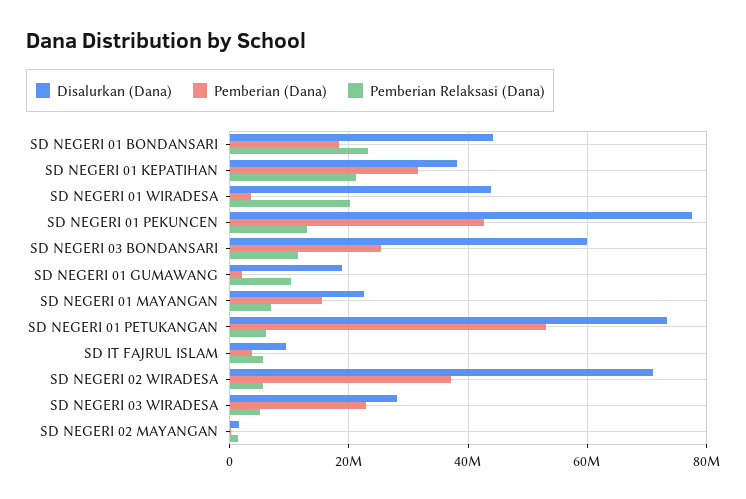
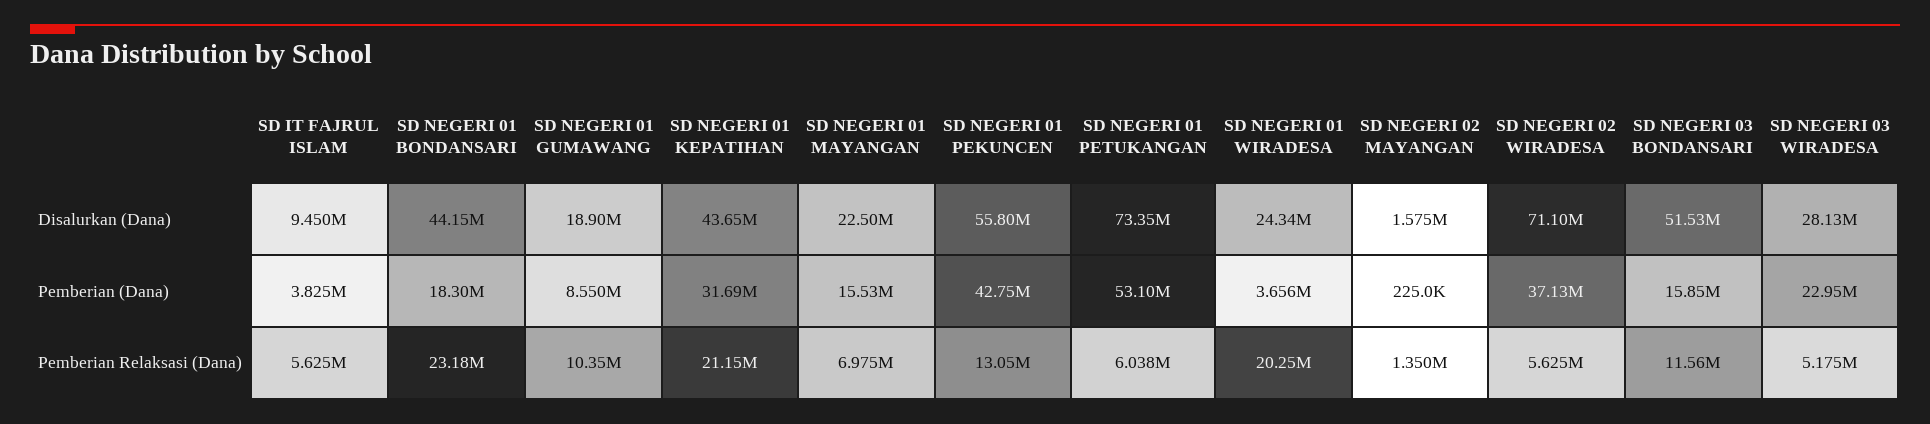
Disalurkan (Dana), SD NEGERI 01 KEPATIHAN: 38000000 -> 43650000
Disalurkan (Dana), SD NEGERI 01 WIRADESA: 44000000 -> 24340000
Disalurkan (Dana), SD NEGERI 01 PEKUNCEN: 78000000 -> 55800000
Disalurkan (Dana), SD NEGERI 03 BONDANSARI: 60000000 -> 51530000
Pemberian (Dana), SD NEGERI 03 BONDANSARI: 26000000 -> 15850000
Pemberian (Dana), SD NEGERI 01 GUMAWANG: 2000000 -> 8550000

